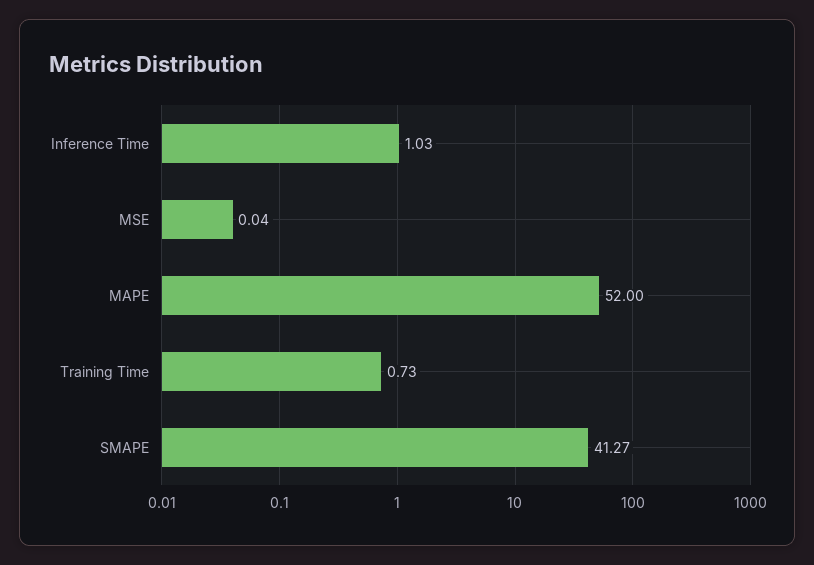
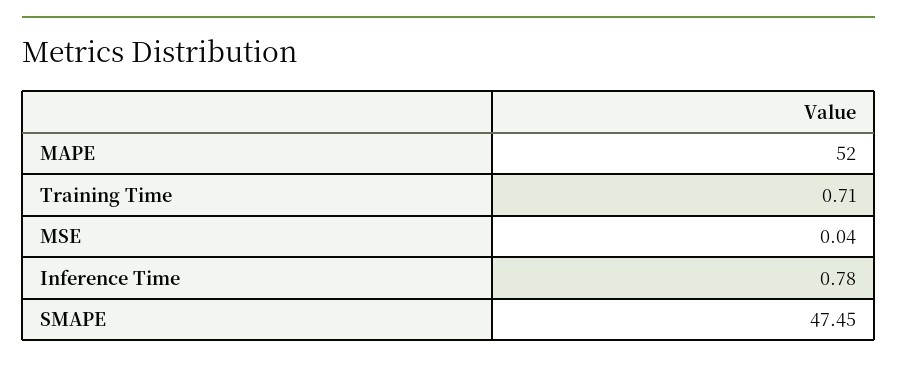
Inference Time: 1.03 -> 0.78
Training Time: 0.73 -> 0.71
SMAPE: 41.27 -> 47.45

